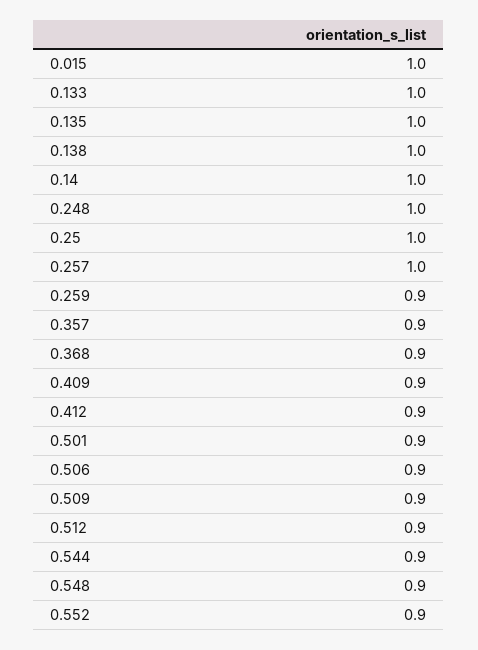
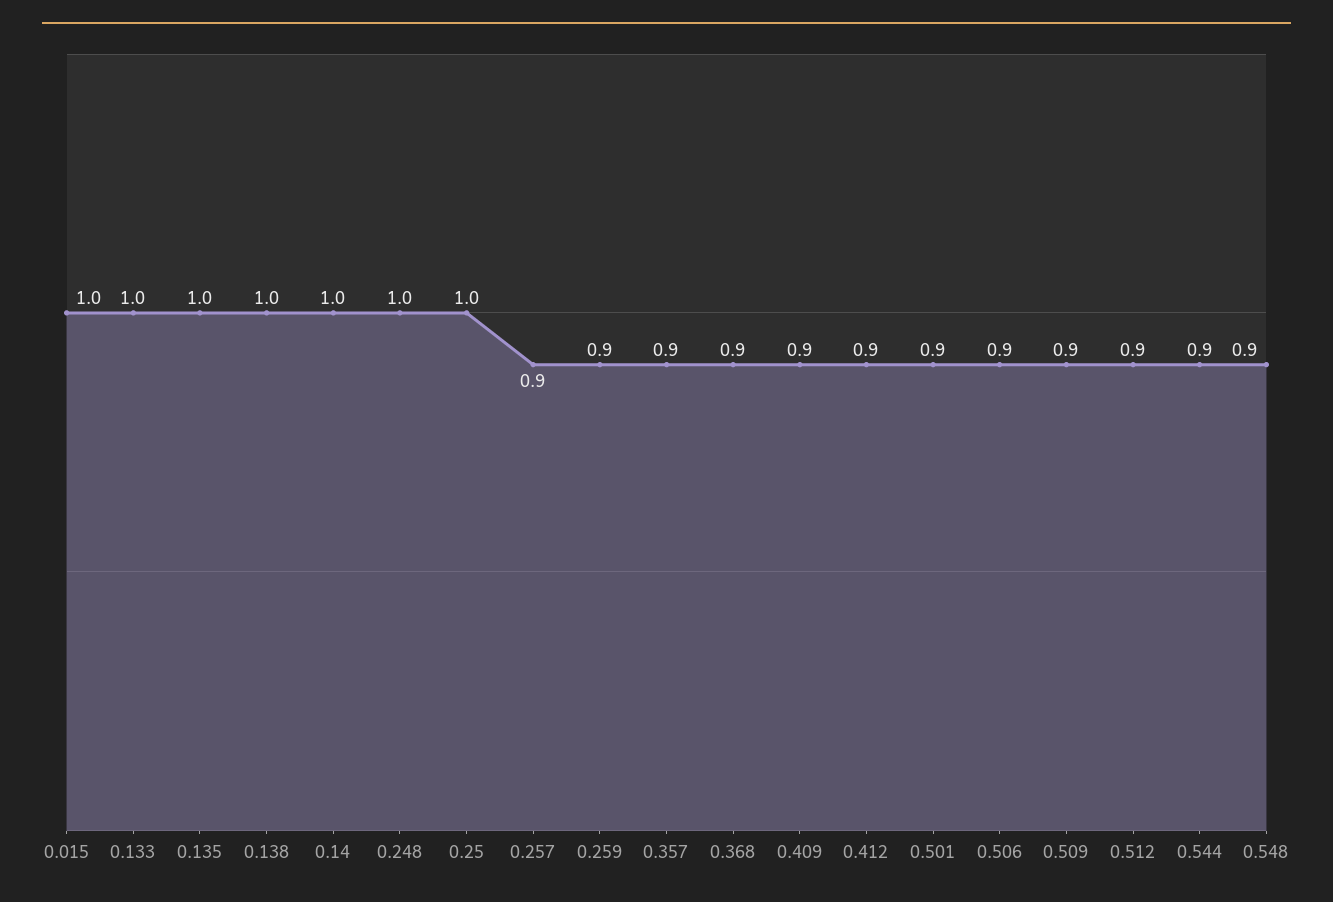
0.257: 1 -> 0.9
0.552: 0.9 -> none

